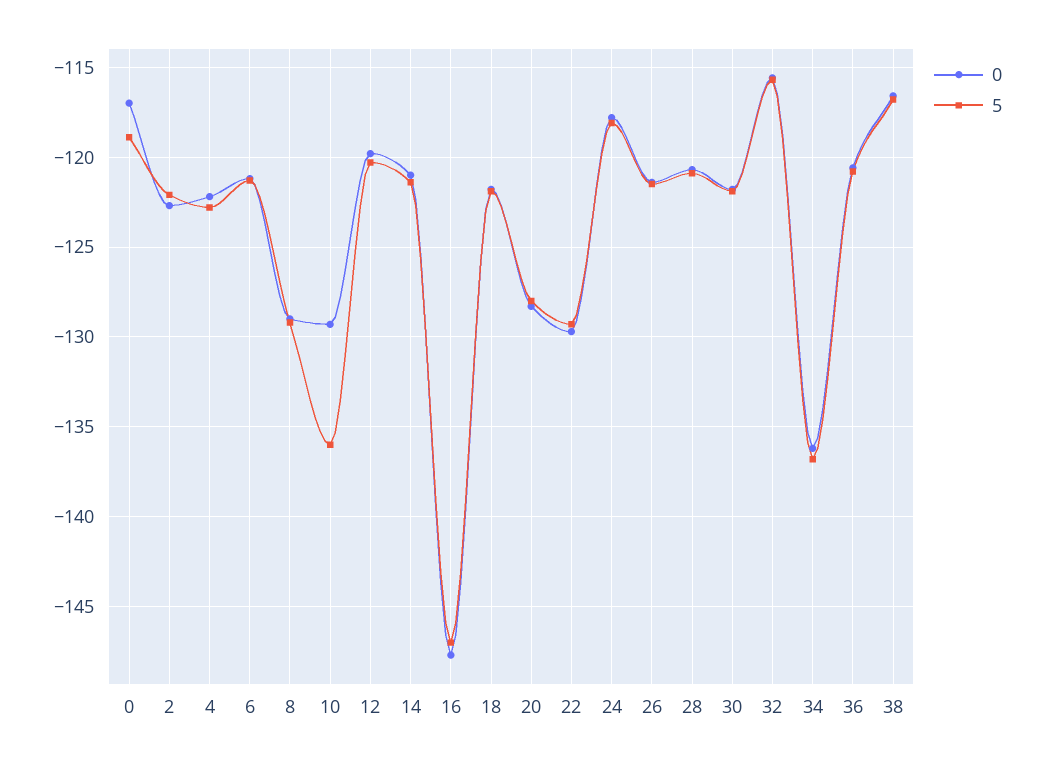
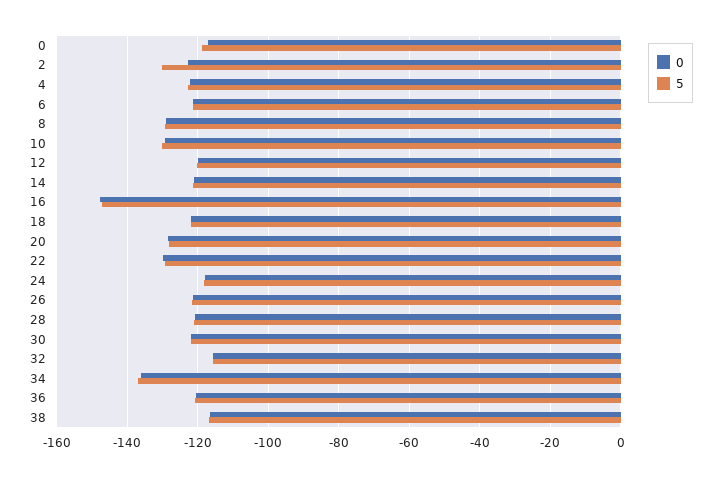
5, 2: -122 -> -130
5, 10: -136 -> -130

